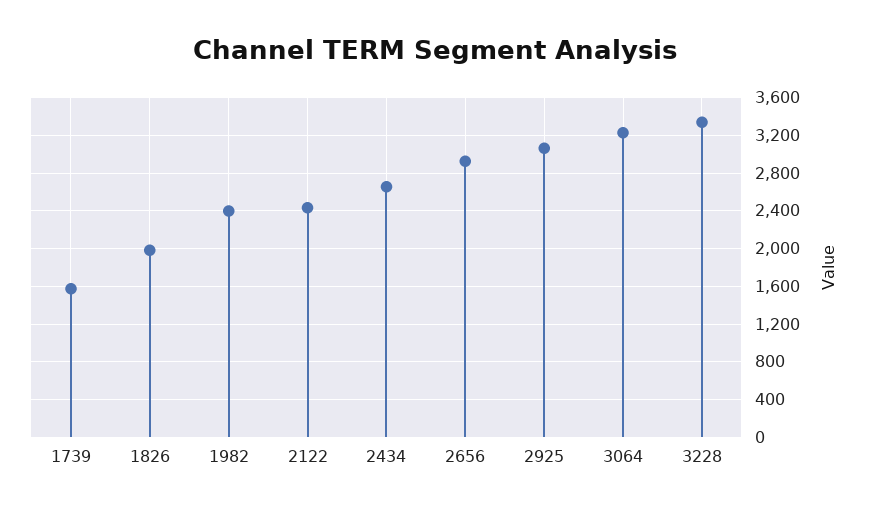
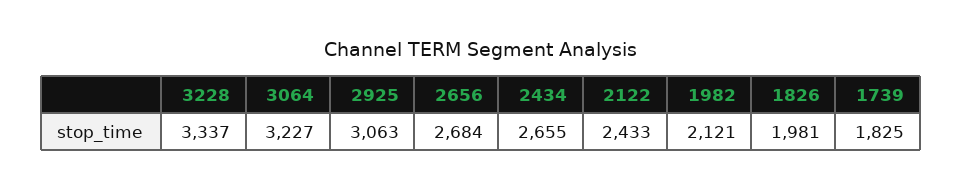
1739: 1600 -> 1825
1982: 2400 -> 2121
2656: 2900 -> 2684

